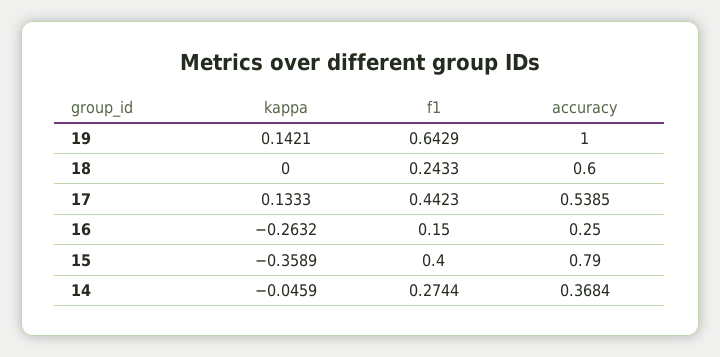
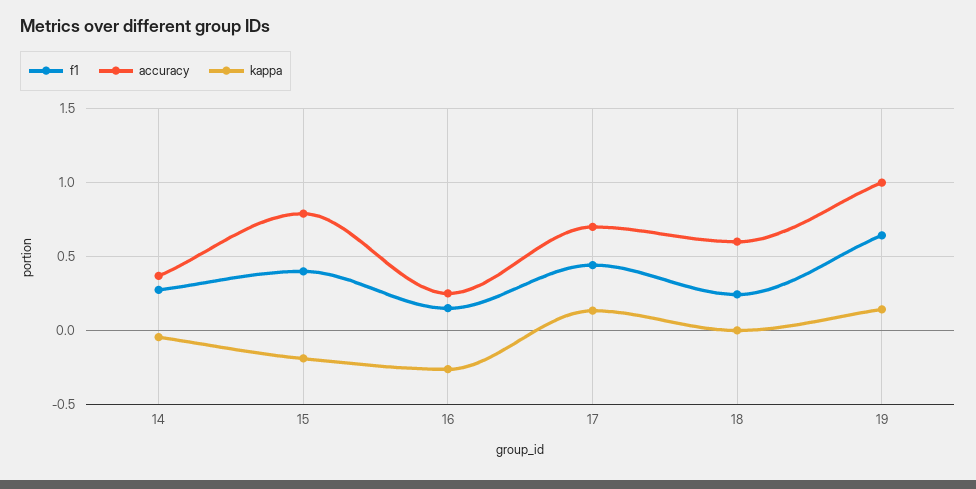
accuracy, 17: 0.5385 -> 0.7
kappa, 15: -0.3589 -> -0.2

